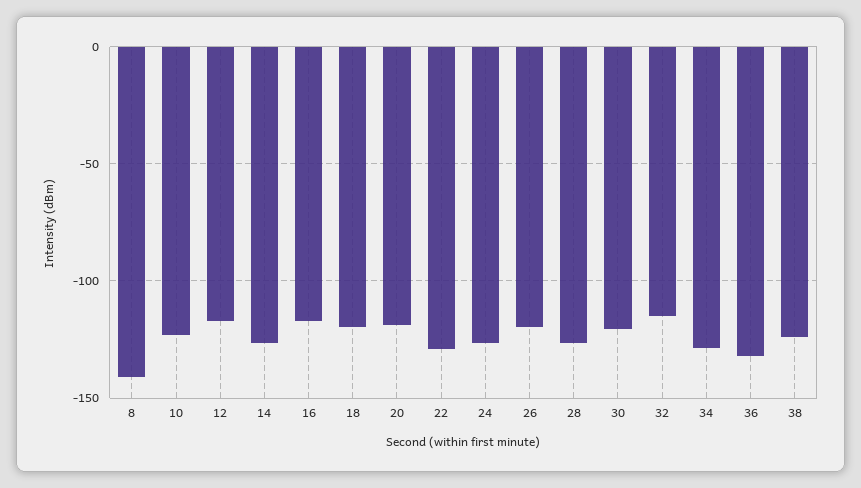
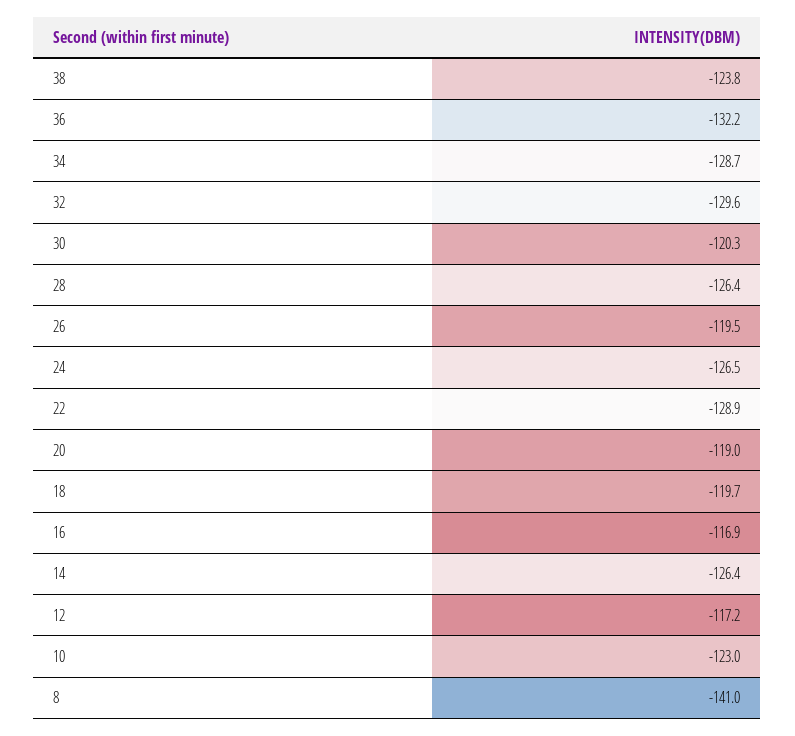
32: -115 -> -129.6

